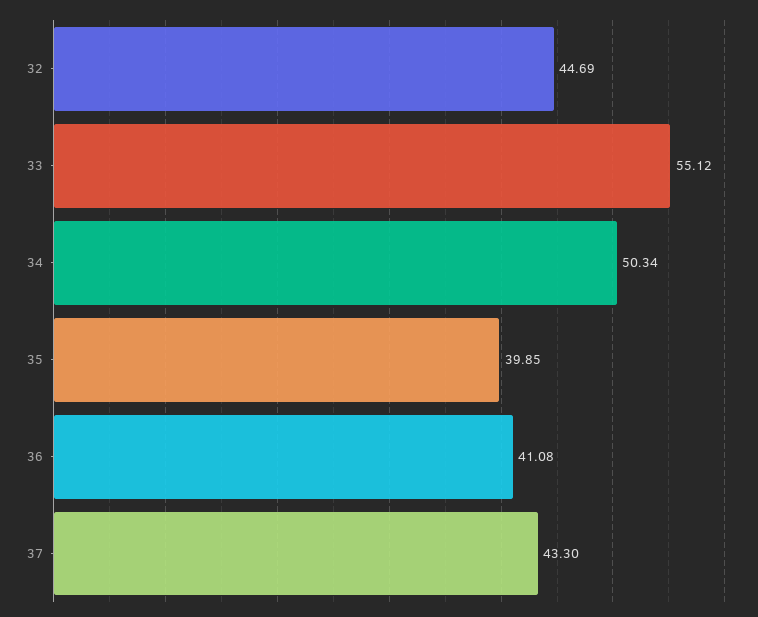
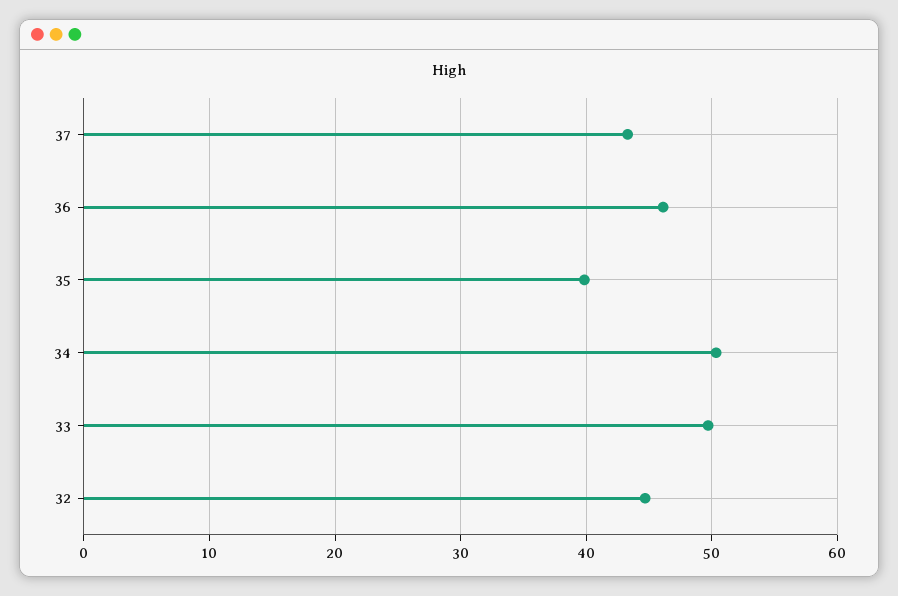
33: 55.12 -> 50
36: 41.08 -> 46

